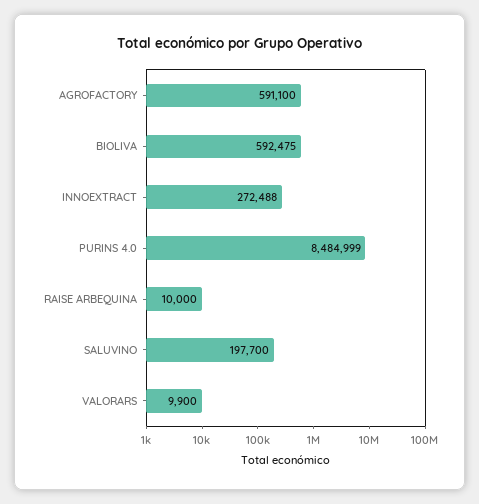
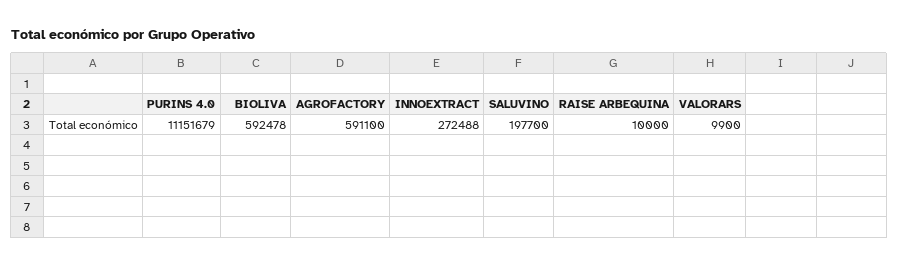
BIOLIVA: 592475 -> 592478
PURINS 4.0: 8484999 -> 11151679

